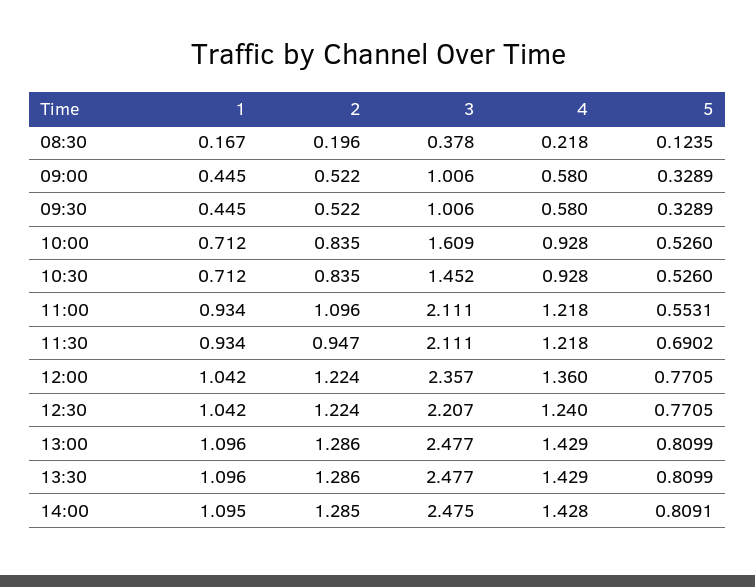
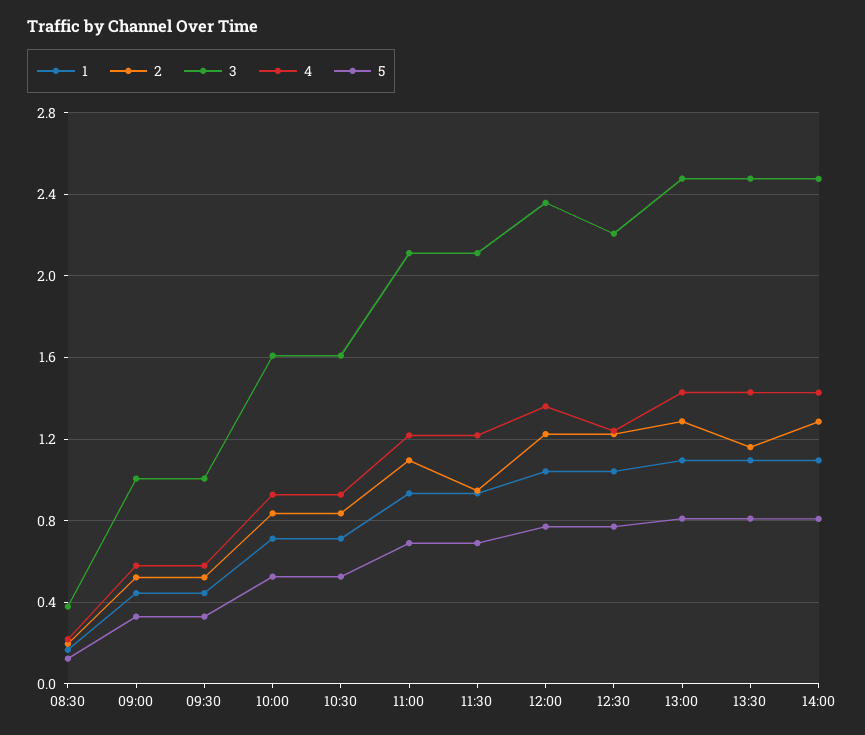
3, 10:30: 1.452 -> 1.6
5, 11:00: 0.5531 -> 0.7
2, 13:30: 1.286 -> 1.15

